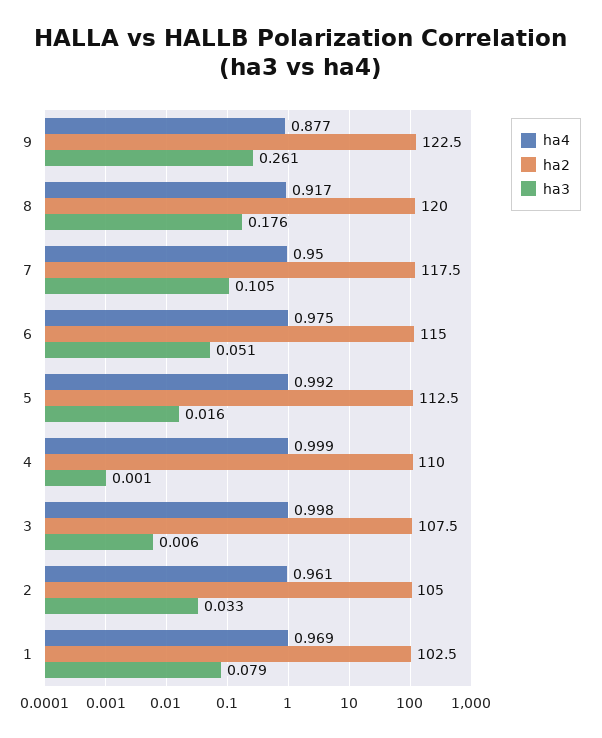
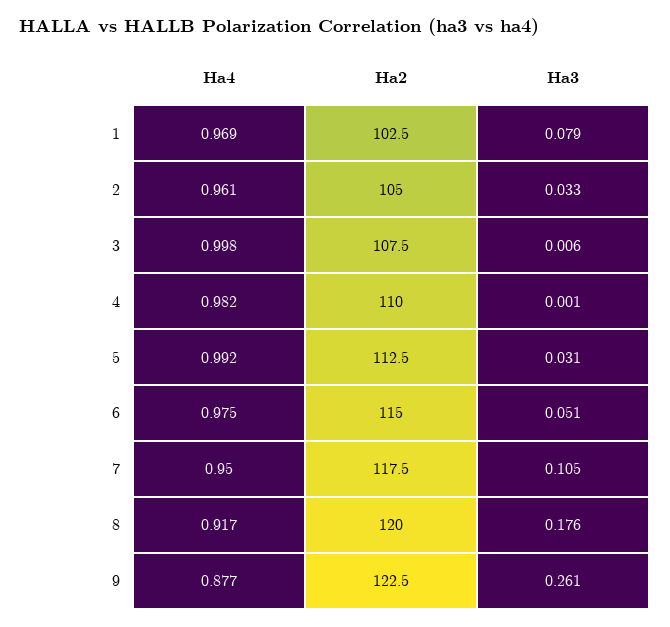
ha3, 5: 0.016 -> 0.031
ha4, 4: 0.999 -> 0.982

